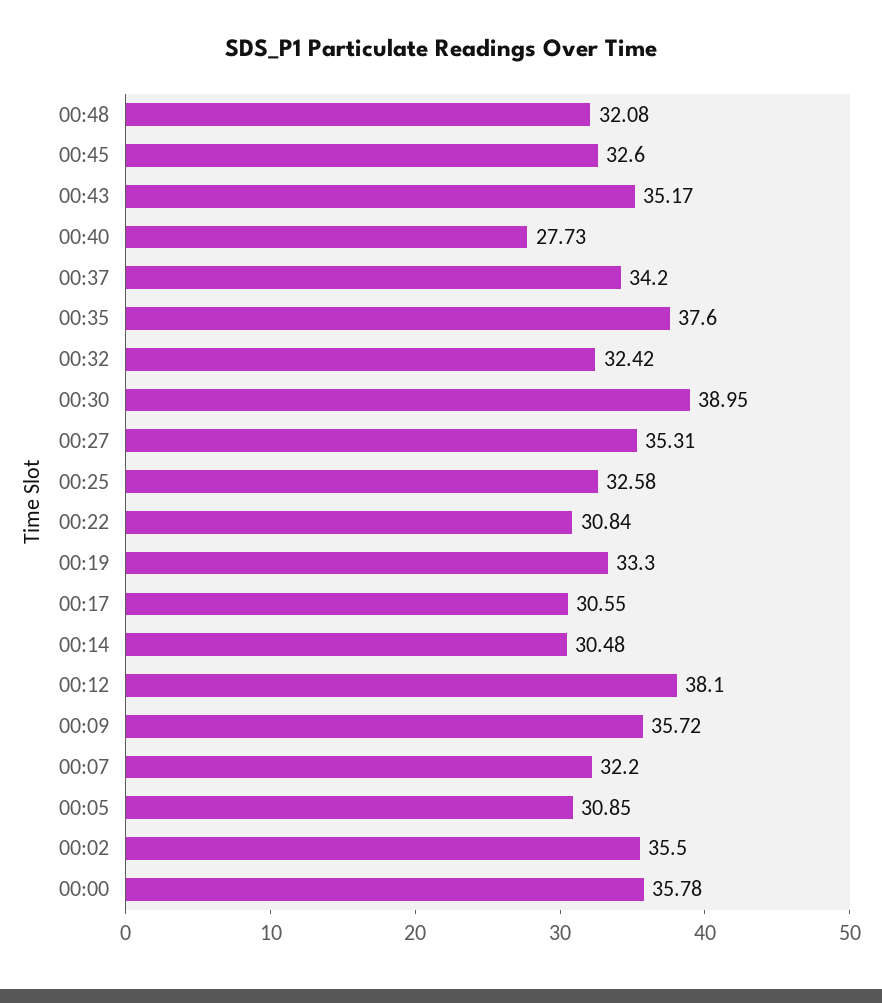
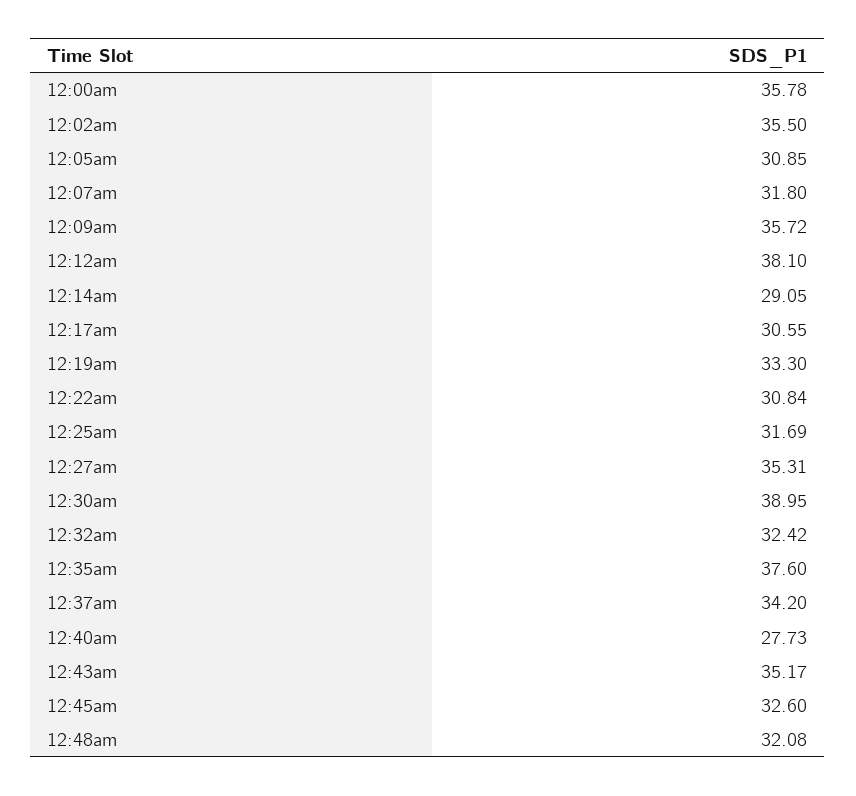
00:25: 32.58 -> 31.69
00:14: 30.48 -> 29.05
00:07: 32.2 -> 31.8

